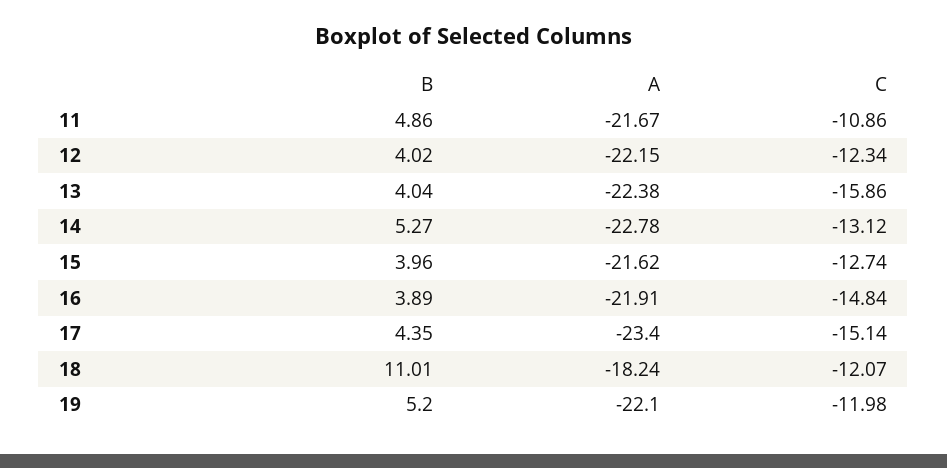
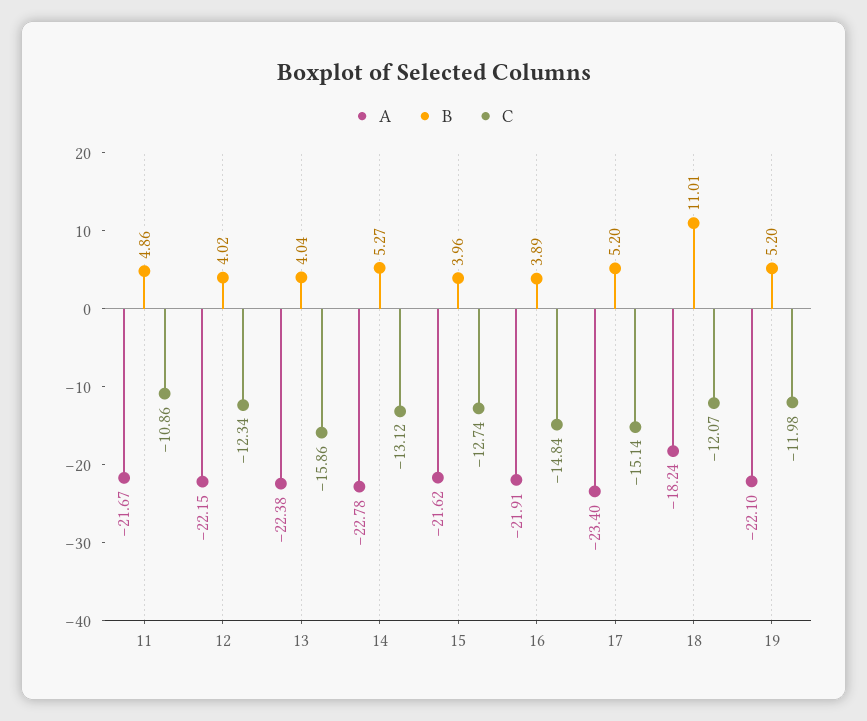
B, 17: 4.35 -> 5.2

